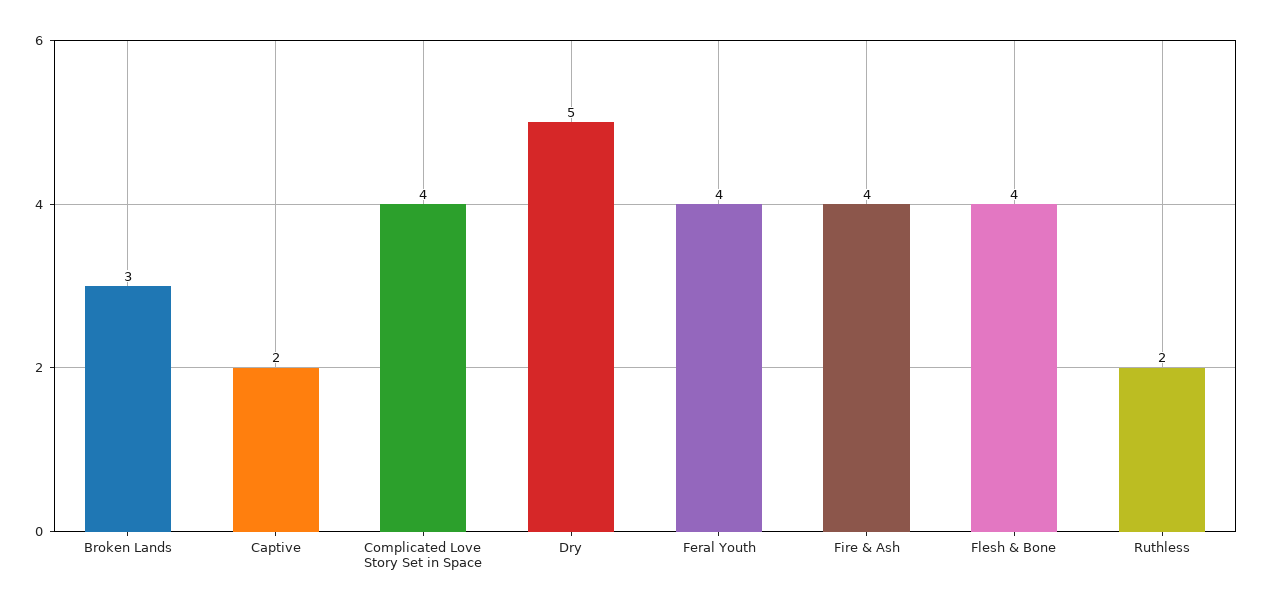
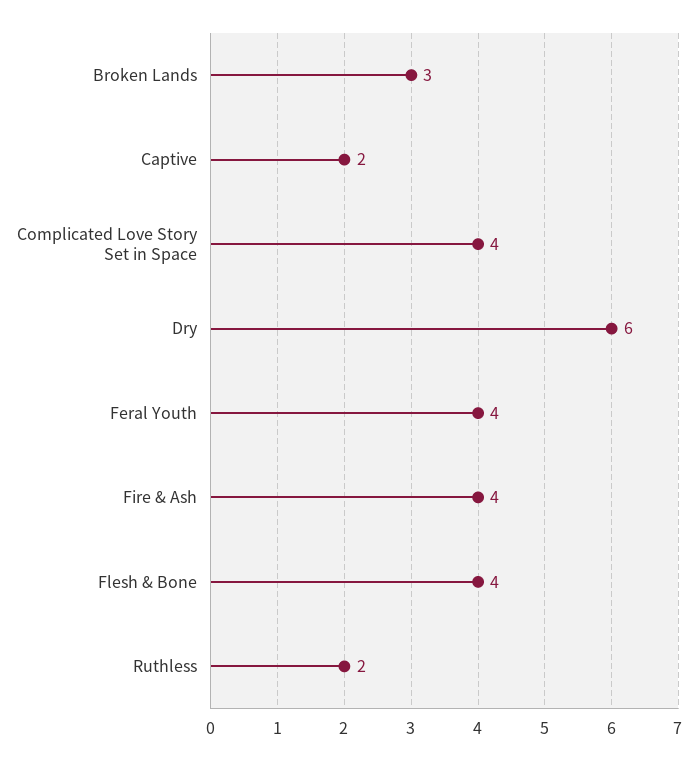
Dry: 5 -> 6

